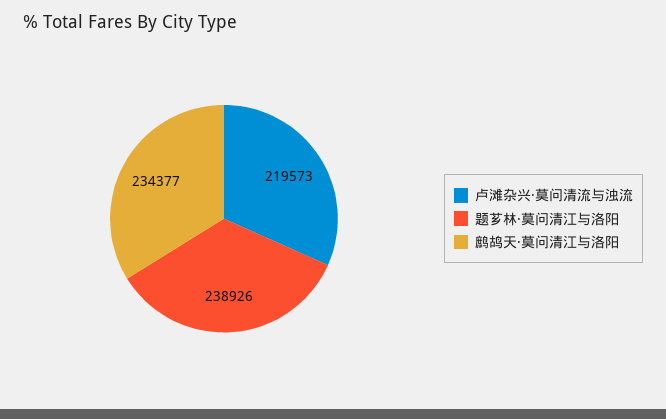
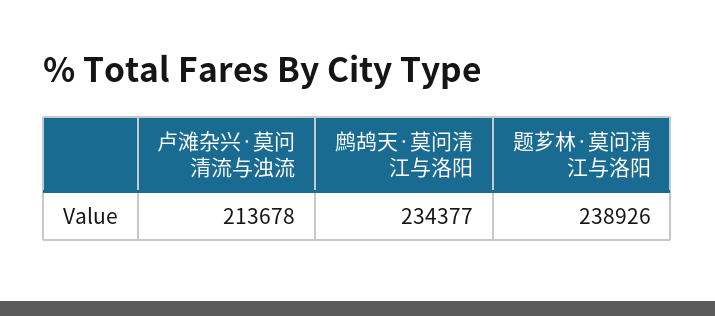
卢滩杂兴·莫问清流与浊流: 219573 -> 213678

